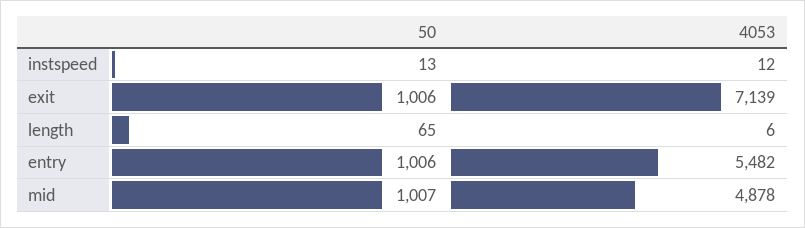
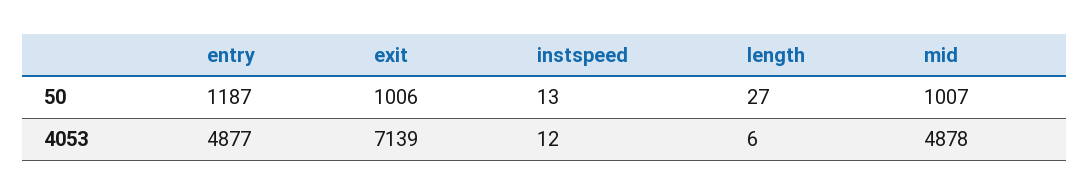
50, length: 65 -> 27
50, entry: 1006 -> 1187
4053, entry: 5482 -> 4877

